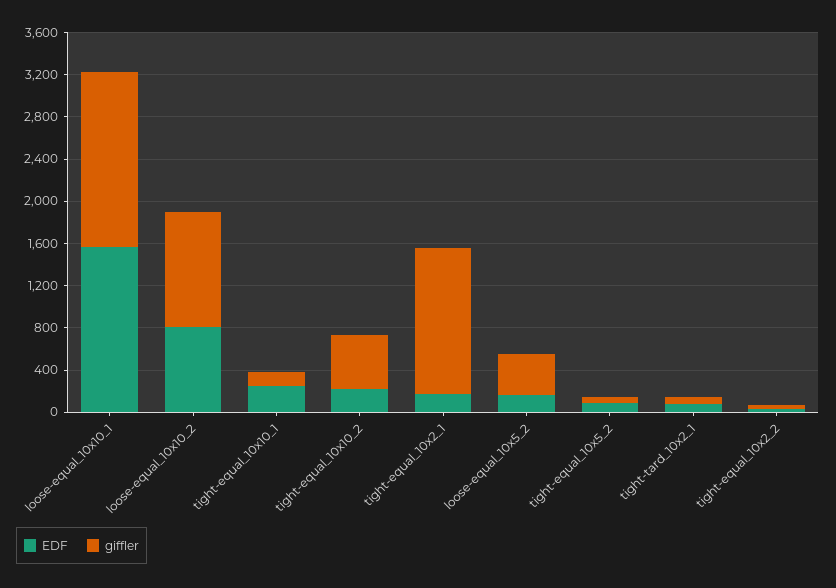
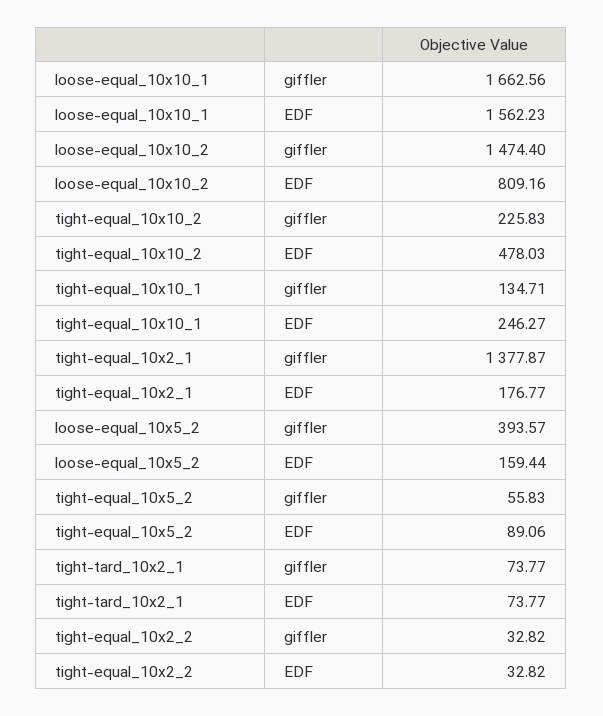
giffler, loose-equal_10x10_2: 1100 -> 1474.4
EDF, tight-equal_10x10_2: 200 -> 478.03
giffler, tight-equal_10x10_2: 500 -> 225.83

